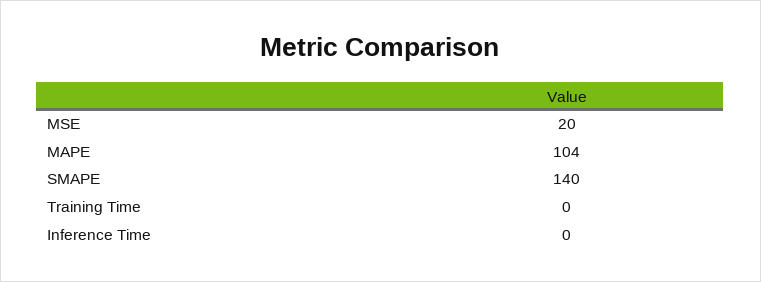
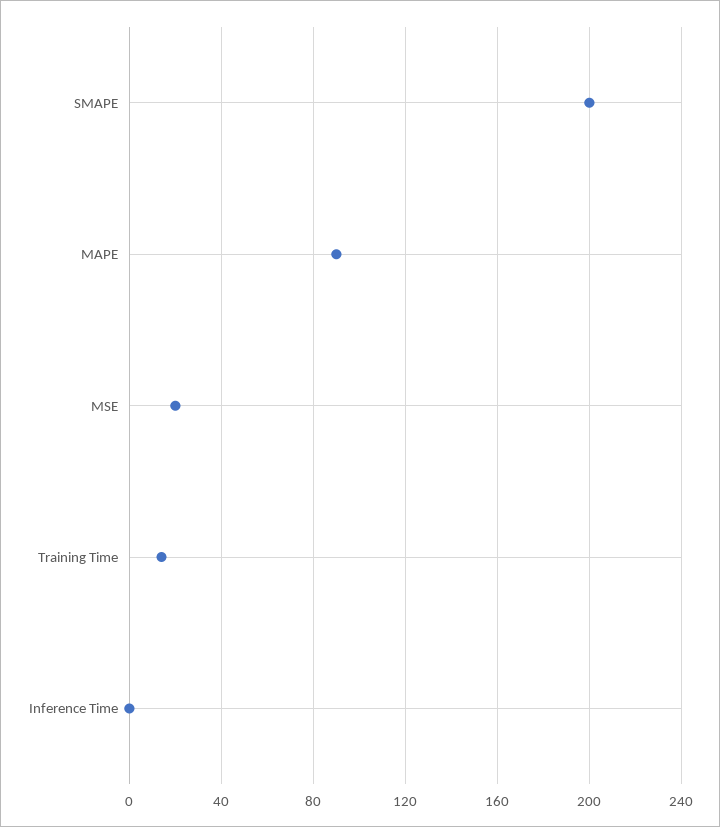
MAPE: 104 -> 90
SMAPE: 140 -> 200
Training Time: 0 -> 15

